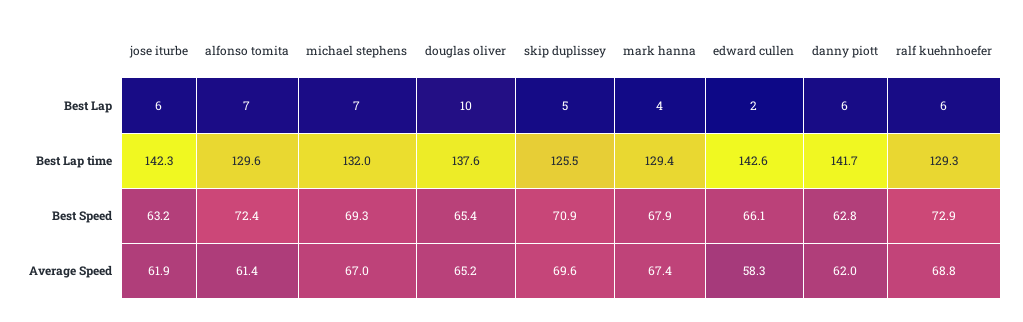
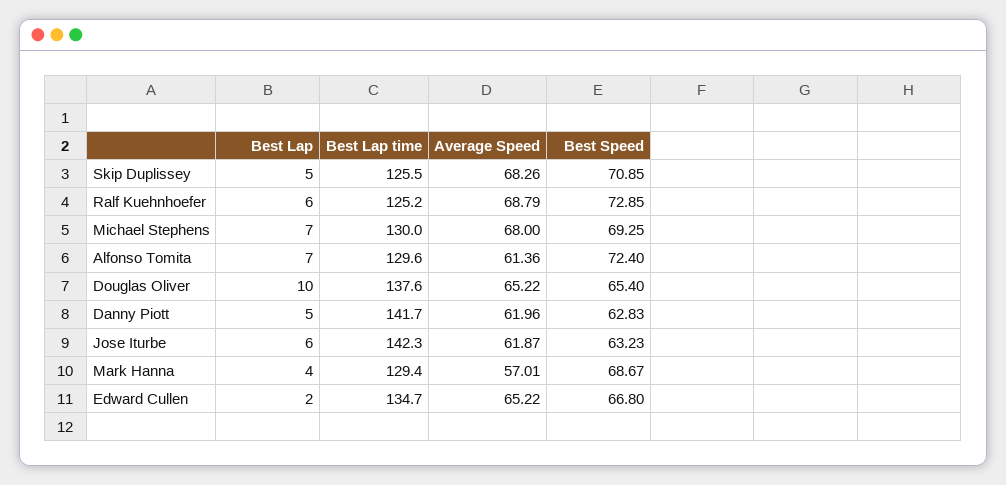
danny piott, Best Lap: 6 -> 5
michael stephens, Best Lap time: 132 -> 130
edward cullen, Best Lap time: 142.6 -> 134.7
ralf kuehnhoefer, Best Lap time: 129.3 -> 125.2
mark hanna, Best Speed: 67.9 -> 68.67
edward cullen, Best Speed: 66.1 -> 66.8
michael stephens, Average Speed: 67 -> 68
skip duplissey, Average Speed: 69.6 -> 68.26
mark hanna, Average Speed: 67.4 -> 57.01
edward cullen, Average Speed: 58.3 -> 65.22

